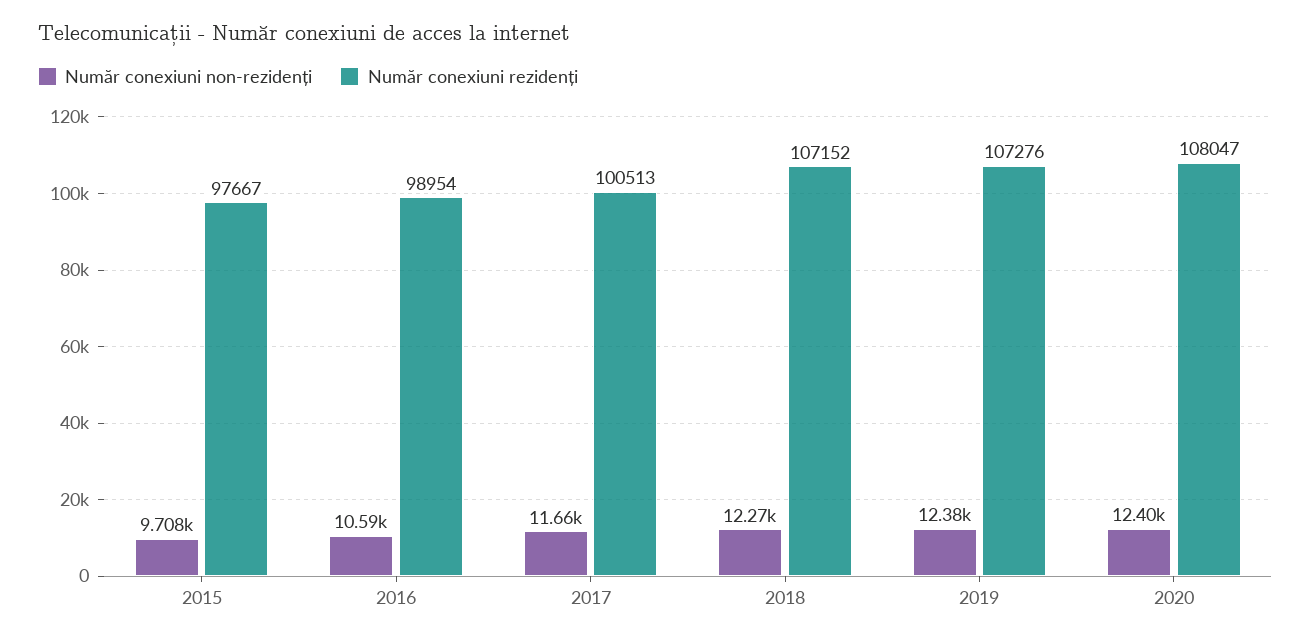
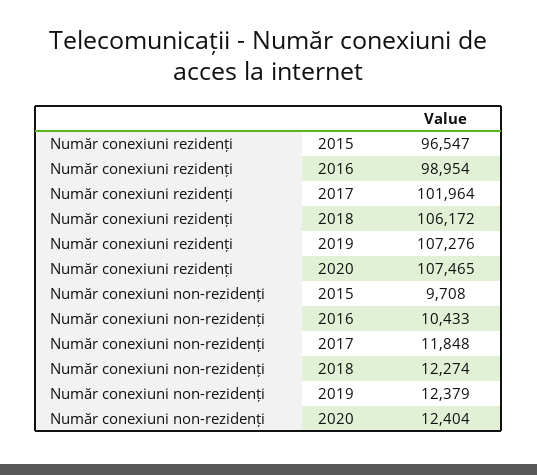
Număr conexiuni rezidenți, 2015: 97667 -> 96547
Număr conexiuni non-rezidenți, 2016: 10590 -> 10433
Număr conexiuni non-rezidenți, 2017: 11660 -> 11848
Număr conexiuni rezidenți, 2017: 100513 -> 101964
Număr conexiuni rezidenți, 2018: 107152 -> 106172
Număr conexiuni rezidenți, 2020: 108047 -> 107465

